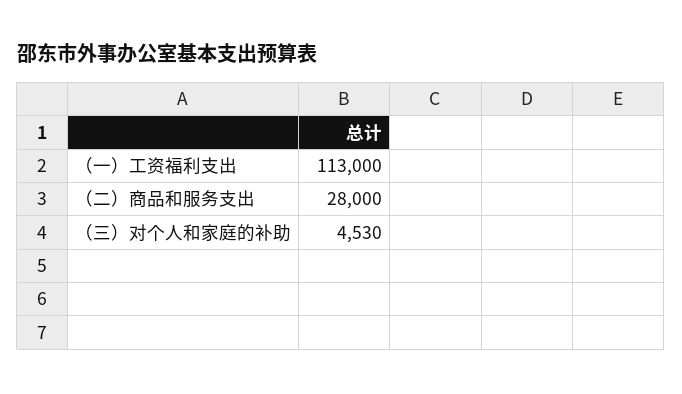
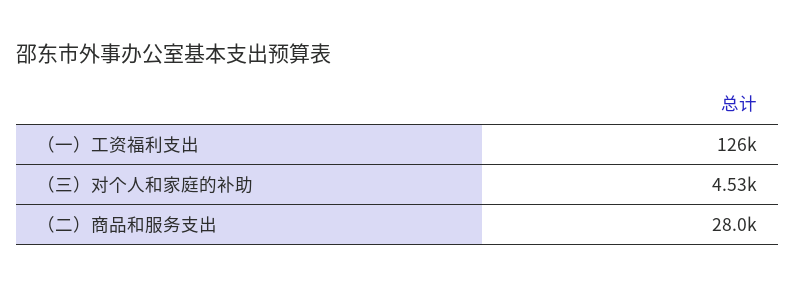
（一）工资福利支出: 113000 -> 126000

